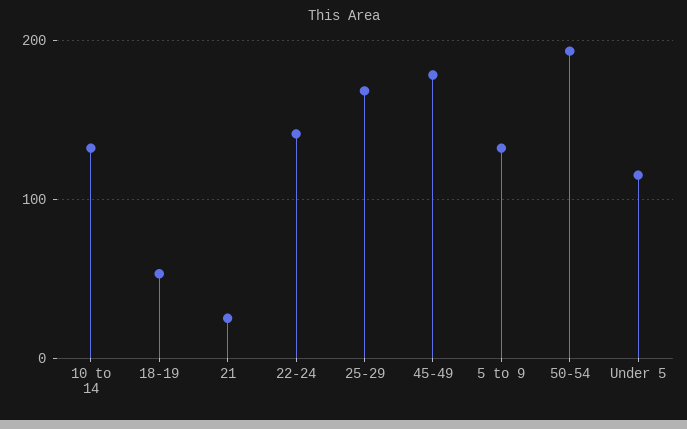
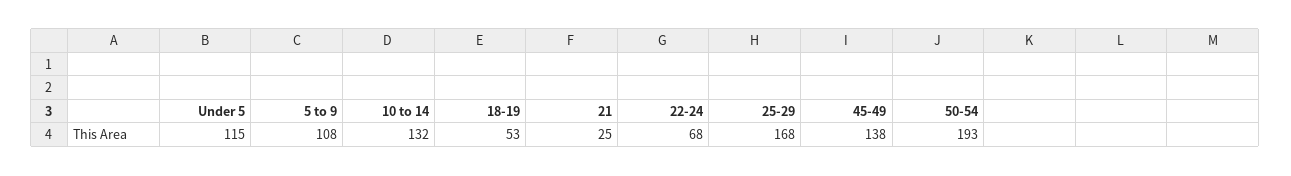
22-24: 140 -> 68
45-49: 180 -> 138
5 to 9: 130 -> 108

